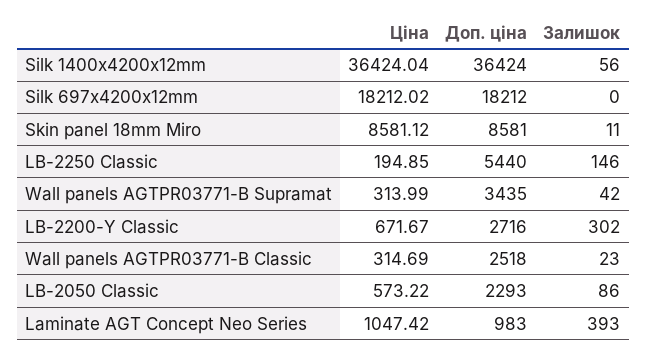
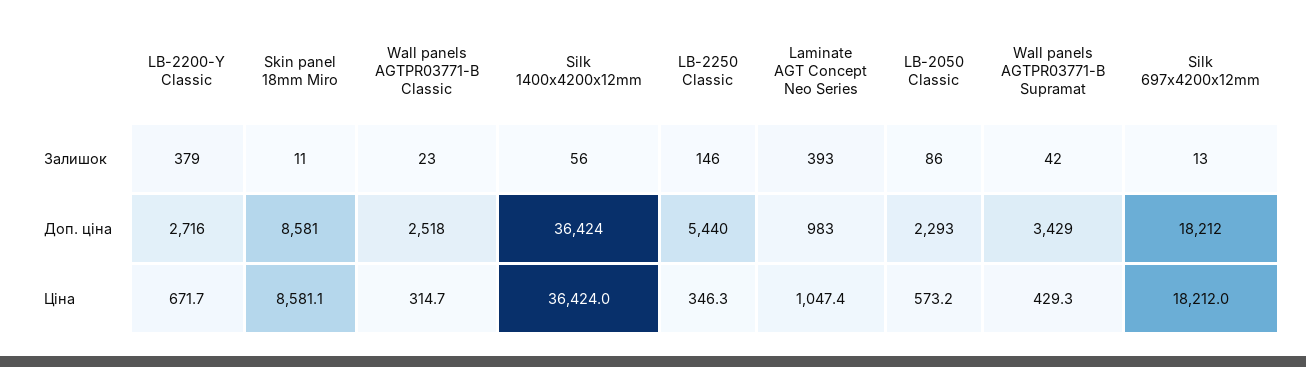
Залишок, Silk 697x4200x12mm: 0 -> 13
Ціна, LB-2250 Classic: 194.85 -> 346.3
Ціна, Wall panels AGTPR03771-B Supramat: 313.99 -> 429.3
Доп. ціна, Wall panels AGTPR03771-B Supramat: 3435 -> 3429
Залишок, LB-2200-Y Classic: 302 -> 379

